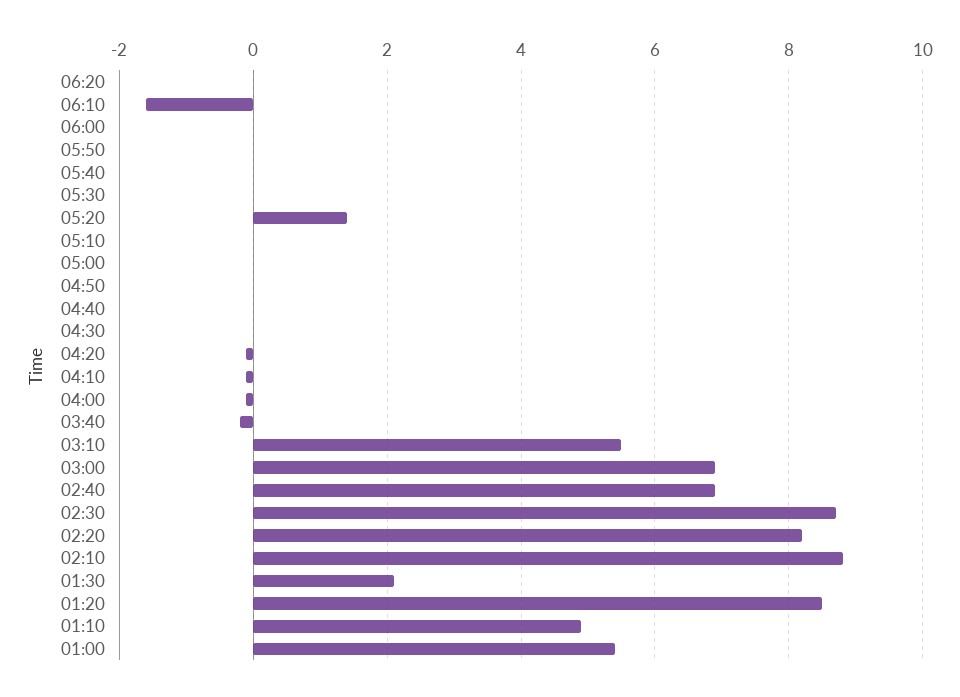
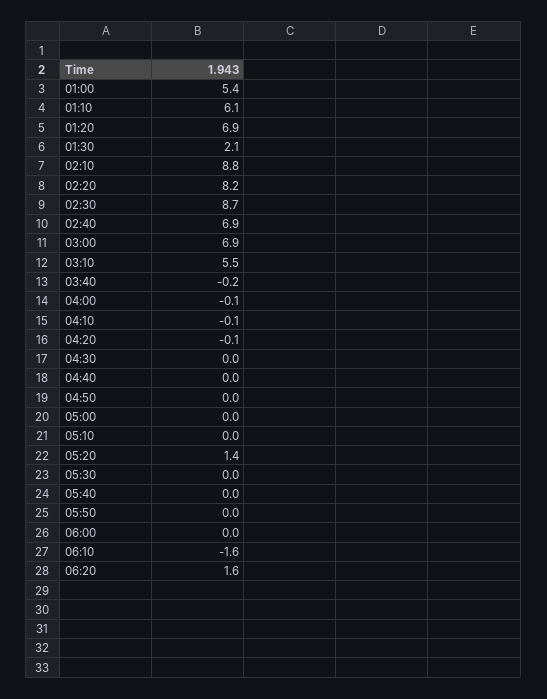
06:20: 0 -> 1.6
01:20: 8.5 -> 6.9
01:10: 5 -> 6.1

